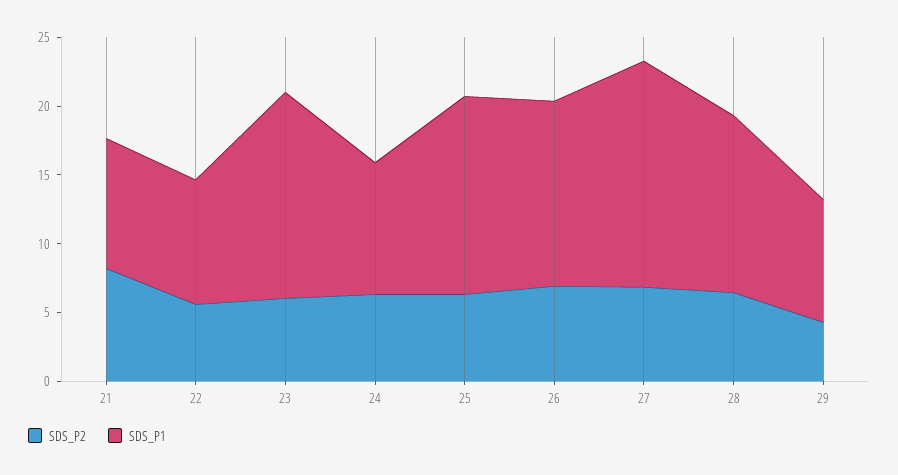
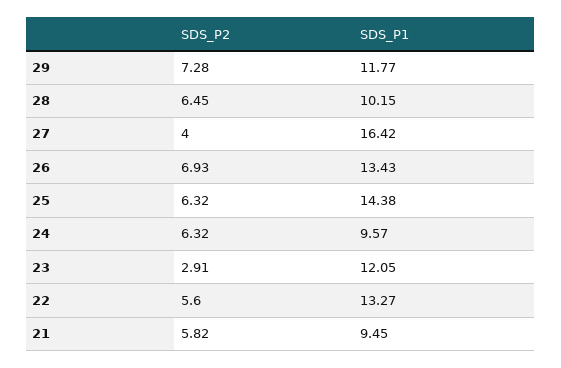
SDS_P2, 21: 8 -> 5.82
SDS_P1, 22: 9 -> 13.27
SDS_P2, 23: 6 -> 2.91
SDS_P1, 23: 15 -> 12.05
SDS_P2, 27: 7 -> 4
SDS_P1, 28: 13 -> 10.15
SDS_P2, 29: 4 -> 7.28
SDS_P1, 29: 9 -> 11.77

